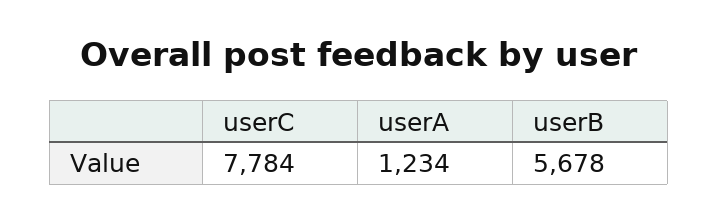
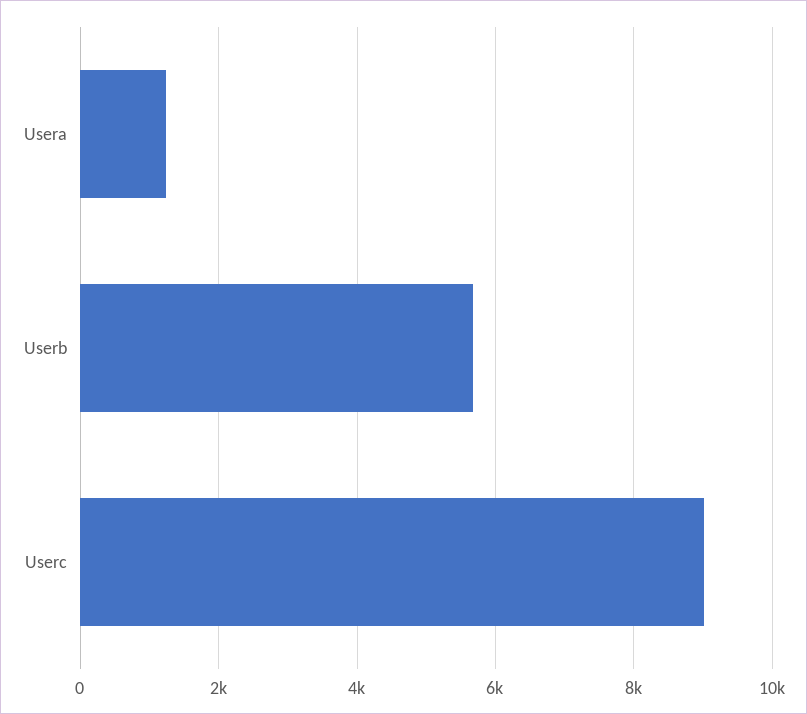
userC: 7784 -> 9000

